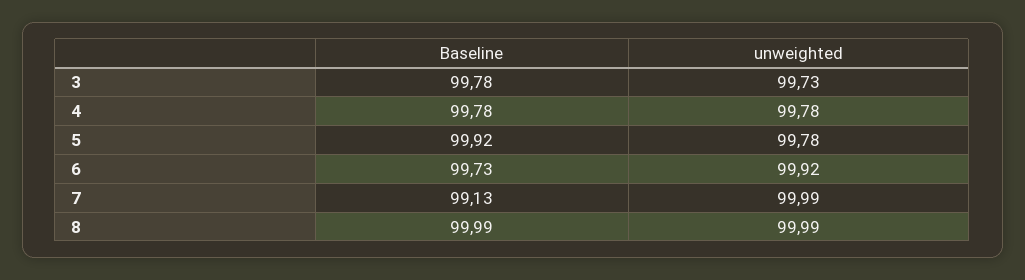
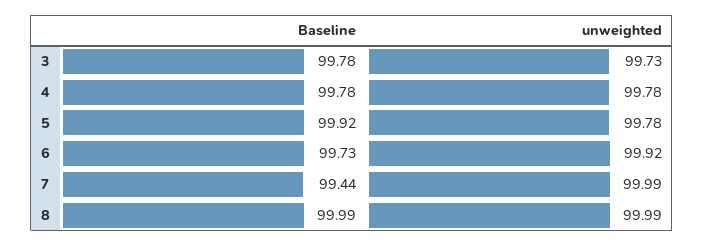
Baseline, 7: 99.13 -> 99.44

